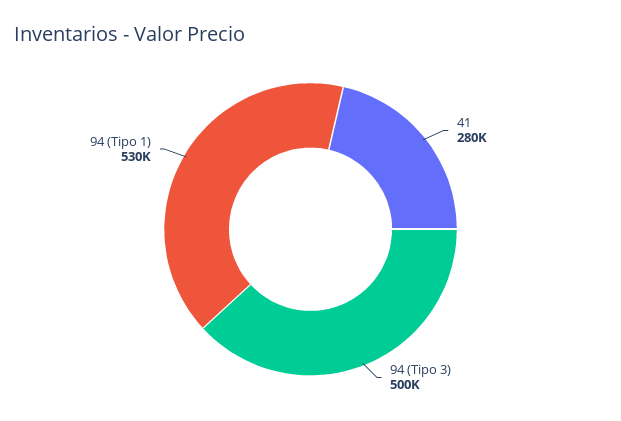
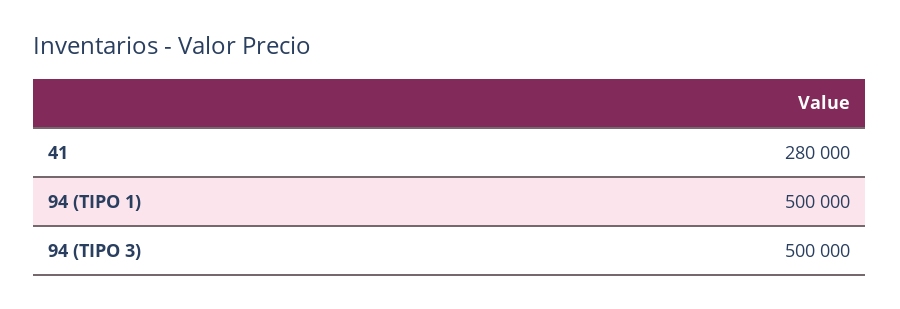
94 (Tipo 1): 530000 -> 500000

